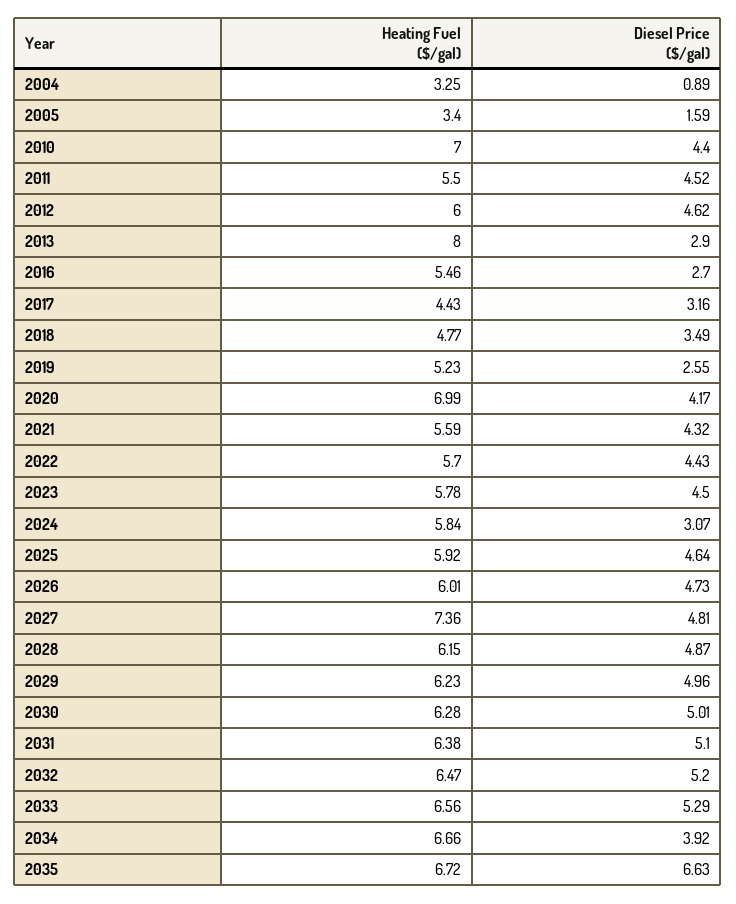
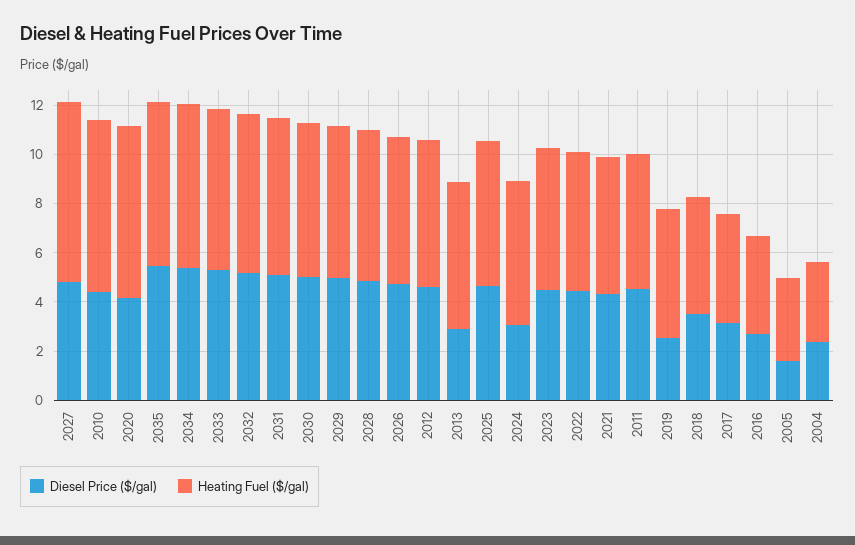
Diesel Price ($/gal), 2004: 0.89 -> 2.5
Heating Fuel ($/gal), 2013: 8 -> 6
Heating Fuel ($/gal), 2016: 5.46 -> 4
Diesel Price ($/gal), 2034: 3.92 -> 5.5
Diesel Price ($/gal), 2035: 6.63 -> 5.5

